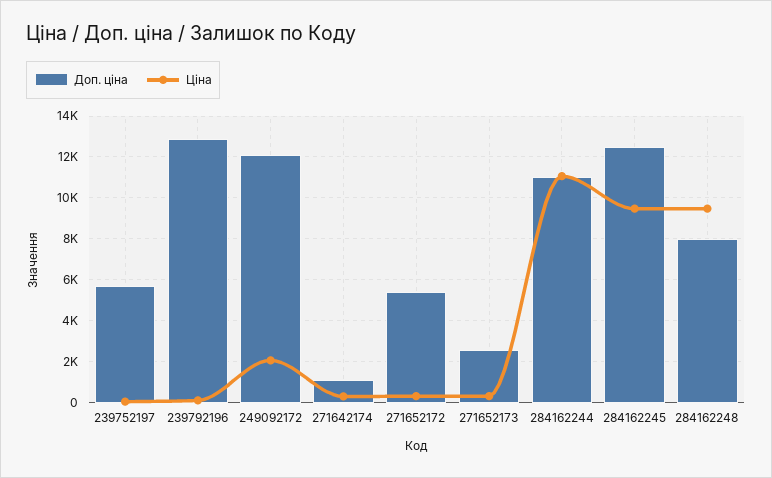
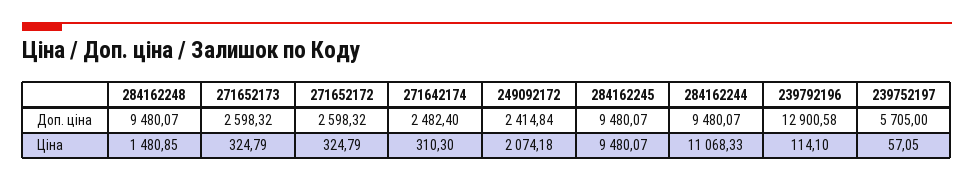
Доп. ціна, 249092172: 12000 -> 2414.84
Доп. ціна, 271642174: 1000 -> 2482.4
Доп. ціна, 271652172: 5500 -> 2598.32
Доп. ціна, 284162244: 11000 -> 9480.07
Доп. ціна, 284162245: 12500 -> 9480.07
Доп. ціна, 284162248: 8000 -> 9480.07
Ціна, 284162248: 9500 -> 1480.85

